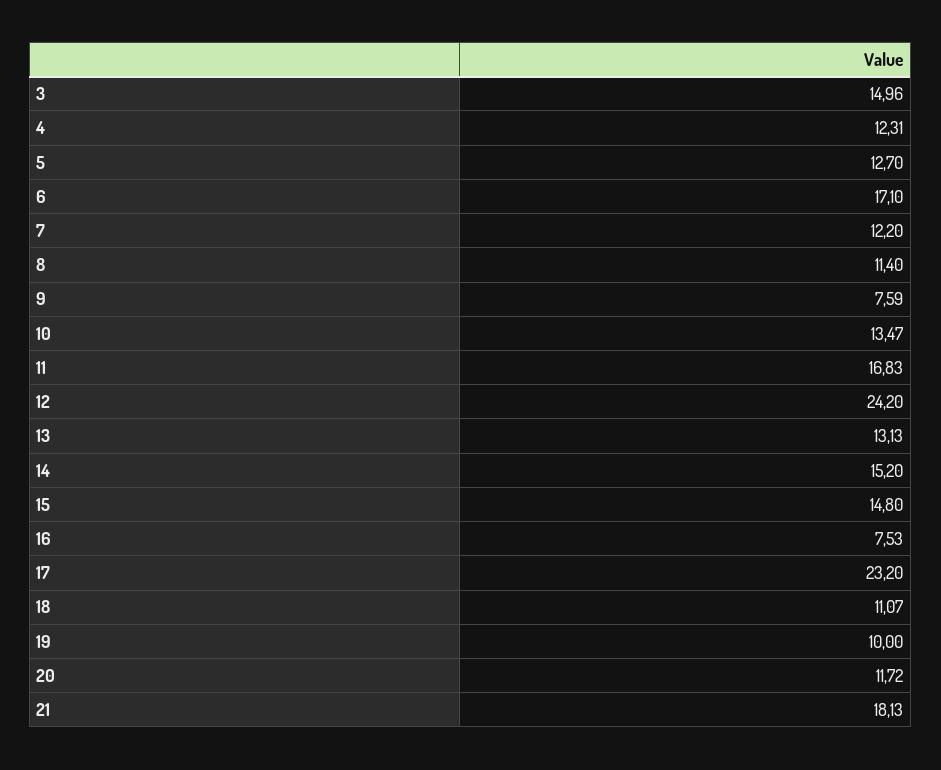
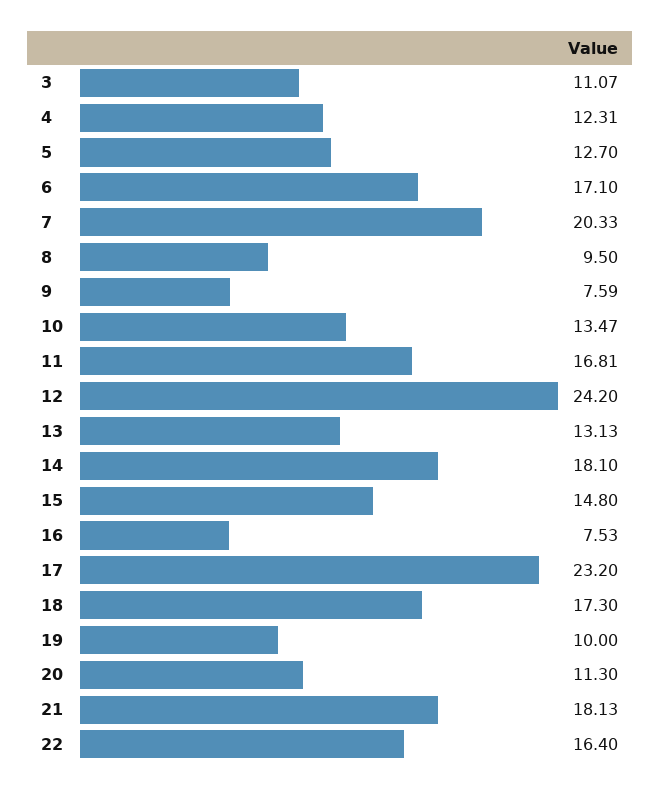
3: 14.96 -> 11.07
7: 12.2 -> 20.33
8: 11.4 -> 9.5
11: 16.83 -> 16.81
14: 15.2 -> 18.1
18: 11.07 -> 17.3
20: 11.72 -> 11.3
22: none -> 16.4

